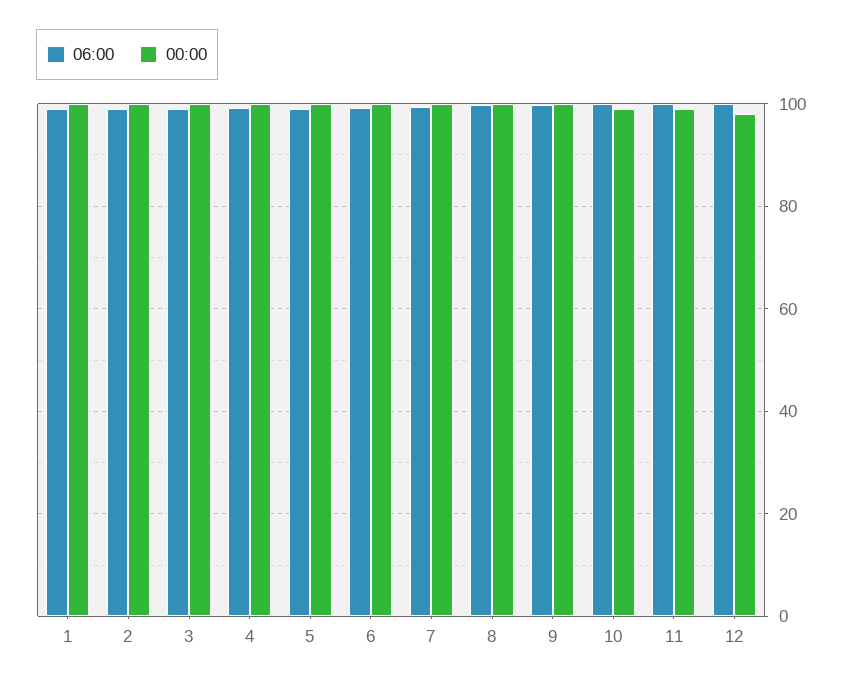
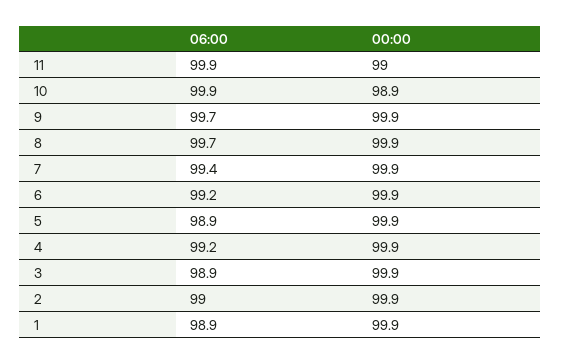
06:00, 12: 100 -> none
00:00, 12: 98 -> none

